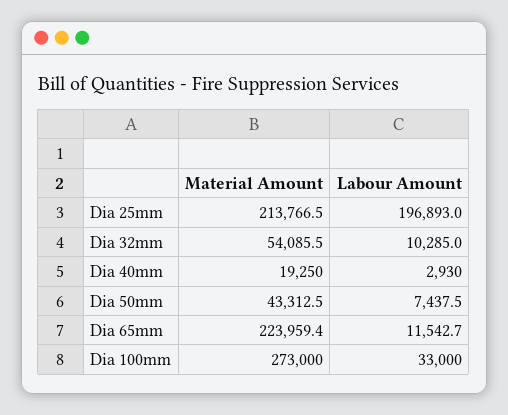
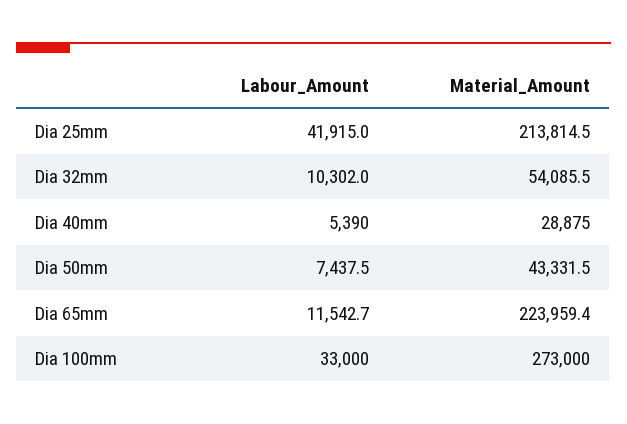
Material Amount, Dia 25mm: 213766.5 -> 213814.5
Labour Amount, Dia 25mm: 196893 -> 41915
Labour Amount, Dia 32mm: 10285 -> 10302
Material Amount, Dia 40mm: 19250 -> 28875
Labour Amount, Dia 40mm: 2930 -> 5390
Material Amount, Dia 50mm: 43312.5 -> 43331.5

